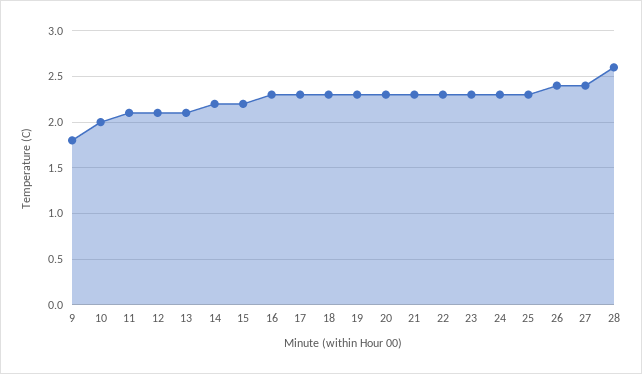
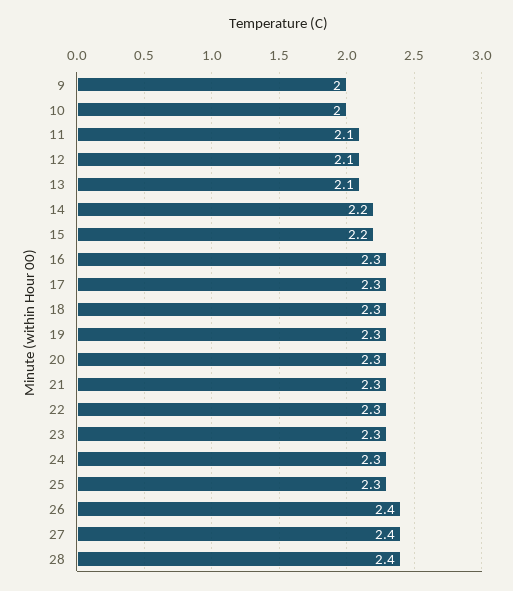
9: 1.8 -> 2
28: 2.6 -> 2.4

